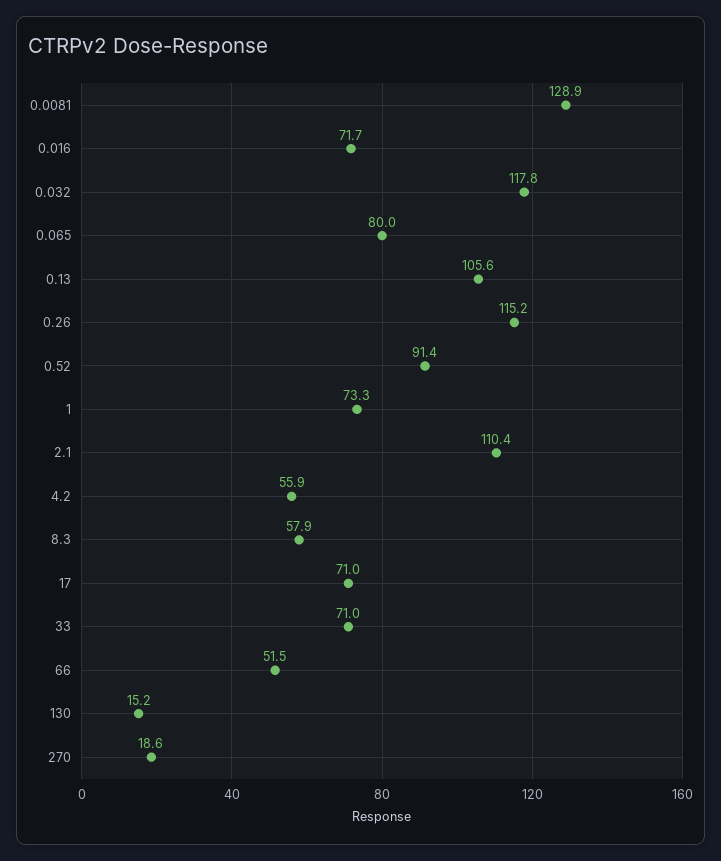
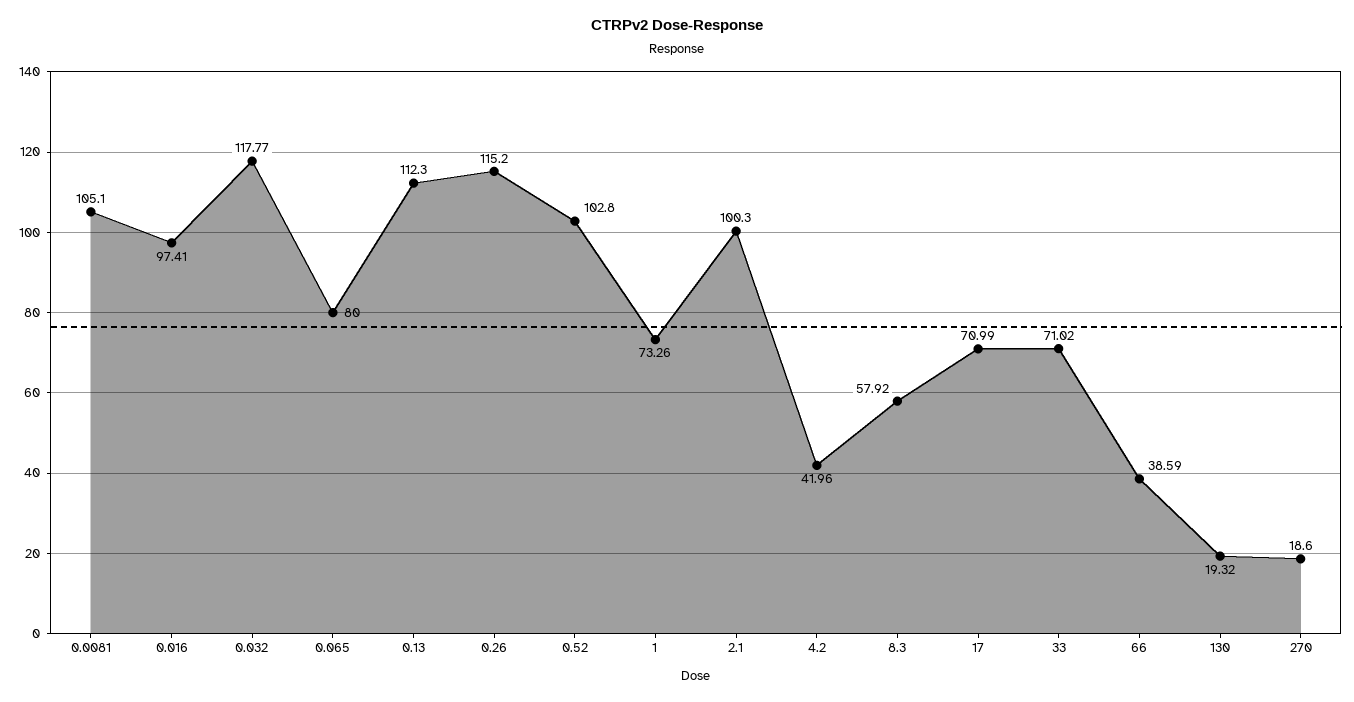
0.0081: 128.9 -> 105.1
0.016: 71.7 -> 97.41
0.13: 105.6 -> 112.3
0.52: 91.4 -> 102.8
2.1: 110.4 -> 100.3
4.2: 55.9 -> 41.96
66: 51.5 -> 38.59
130: 15.2 -> 19.32

